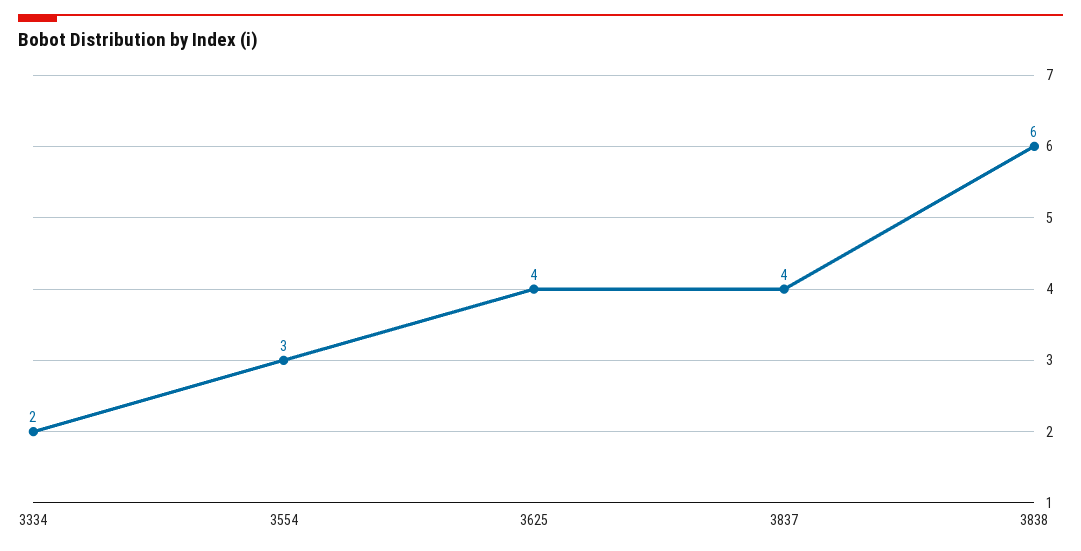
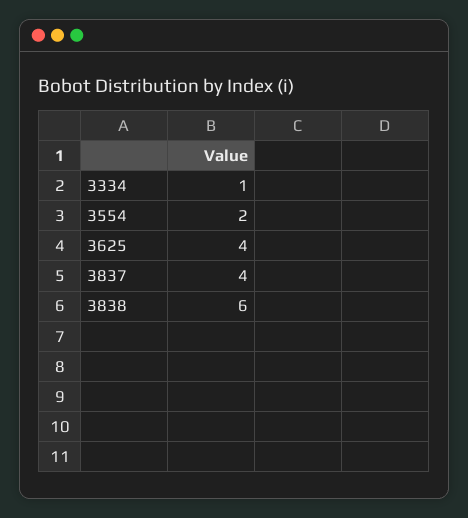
3334: 2 -> 1
3554: 3 -> 2

